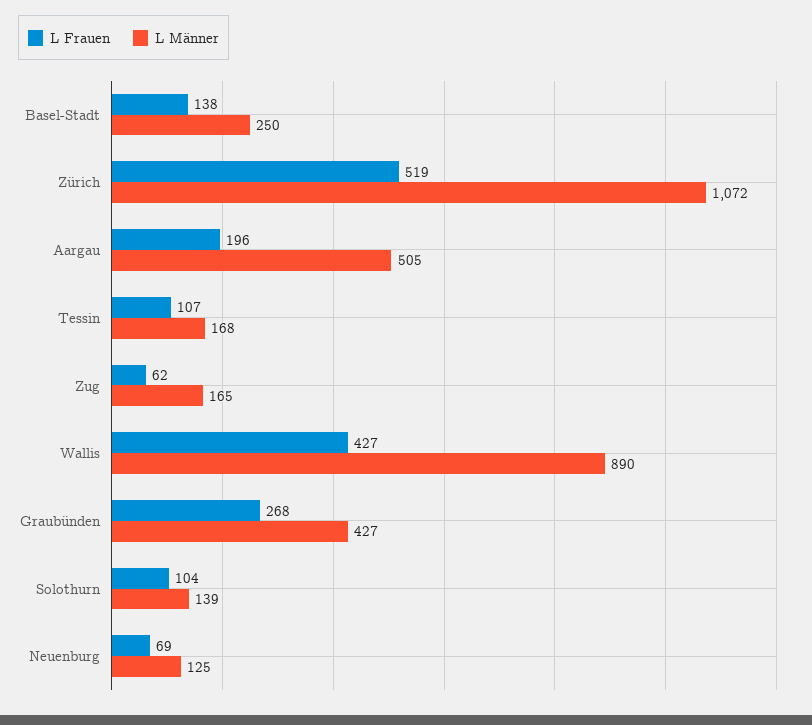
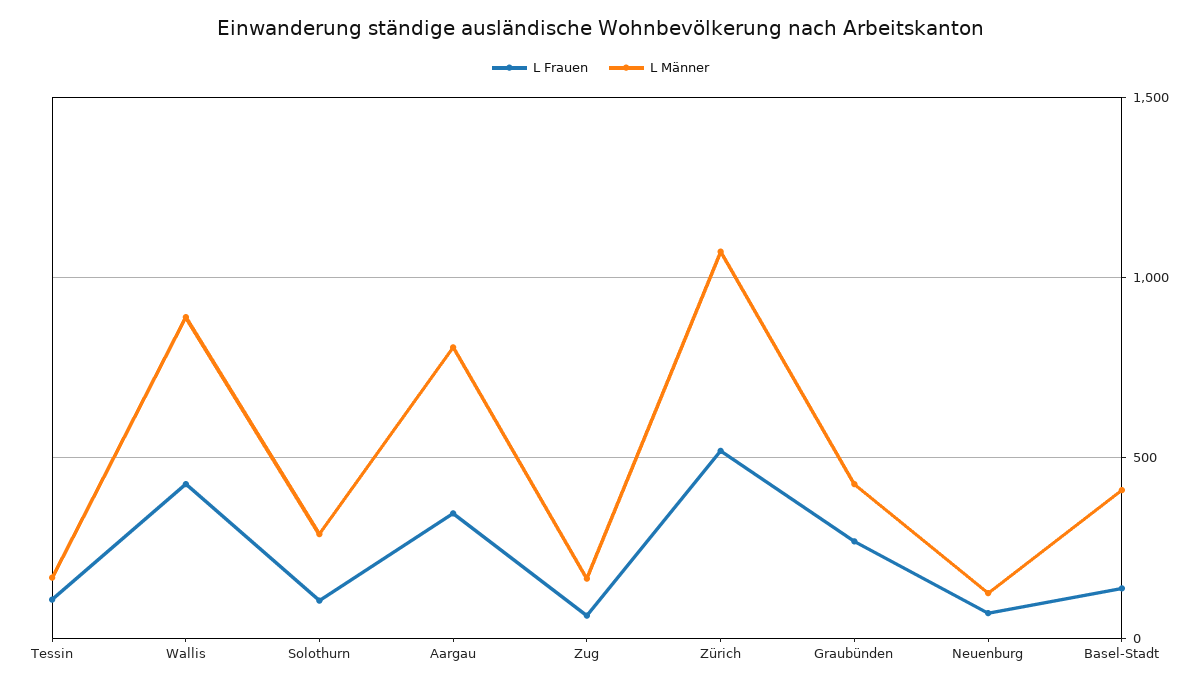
L Männer, Basel-Stadt: 250 -> 400
L Frauen, Aargau: 196 -> 350
L Männer, Aargau: 505 -> 800
L Männer, Solothurn: 139 -> 300

